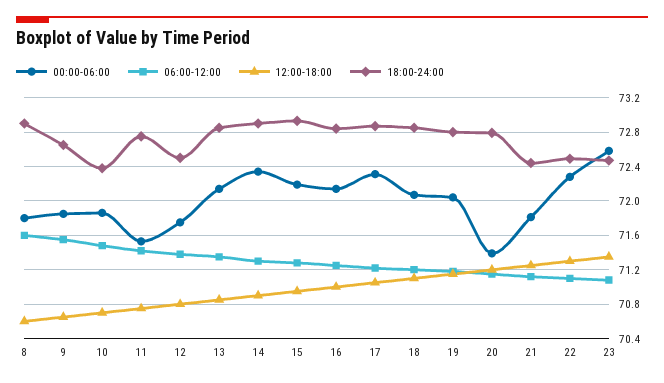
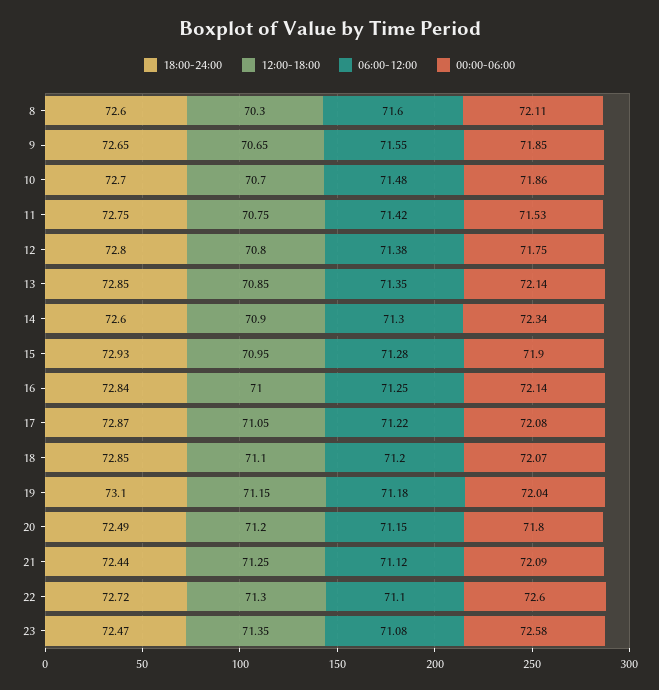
00:00-06:00, 8: 71.8 -> 72.11
12:00-18:00, 8: 70.6 -> 70.3
18:00-24:00, 8: 72.9 -> 72.6
18:00-24:00, 10: 72.4 -> 72.7
18:00-24:00, 12: 72.5 -> 72.8
18:00-24:00, 14: 72.9 -> 72.6
00:00-06:00, 15: 72.2 -> 71.9
00:00-06:00, 17: 72.3 -> 72.08
18:00-24:00, 19: 72.8 -> 73.1
00:00-06:00, 20: 71.4 -> 71.8
18:00-24:00, 20: 72.8 -> 72.49
00:00-06:00, 21: 71.8 -> 72.09
00:00-06:00, 22: 72.3 -> 72.6
18:00-24:00, 22: 72.5 -> 72.72

